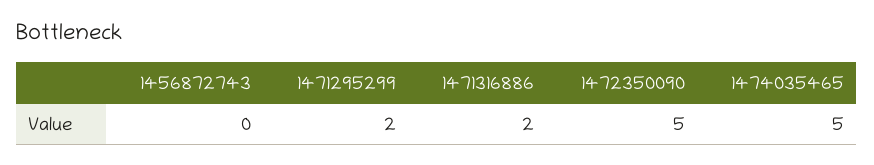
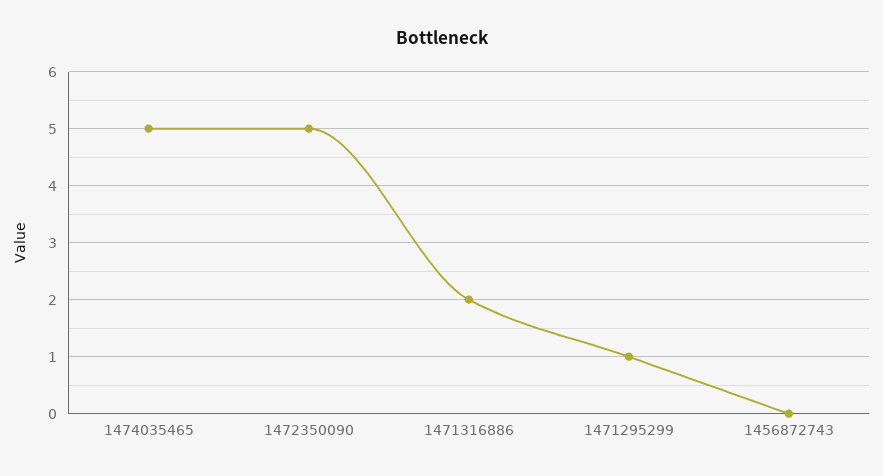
1471295299: 2 -> 1

